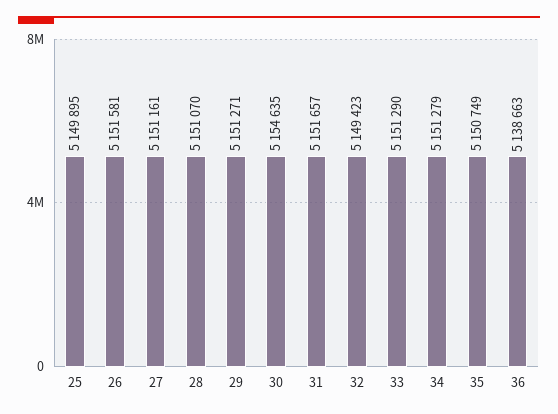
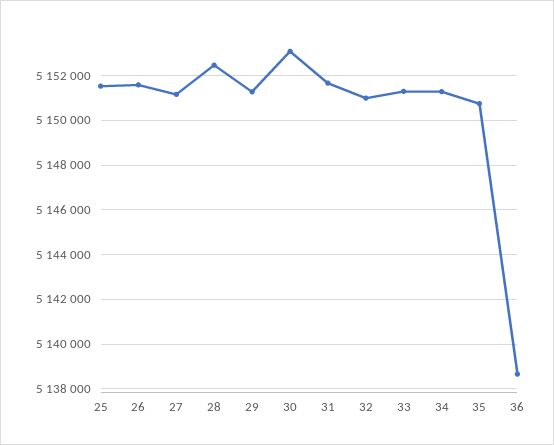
25: 5149895 -> 5151500
28: 5151070 -> 5152500
30: 5154635 -> 5153000
32: 5149423 -> 5151000

